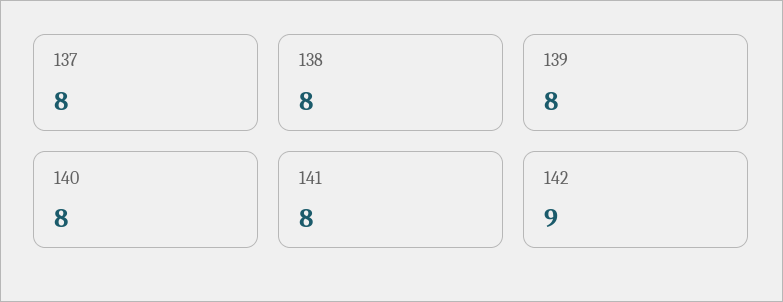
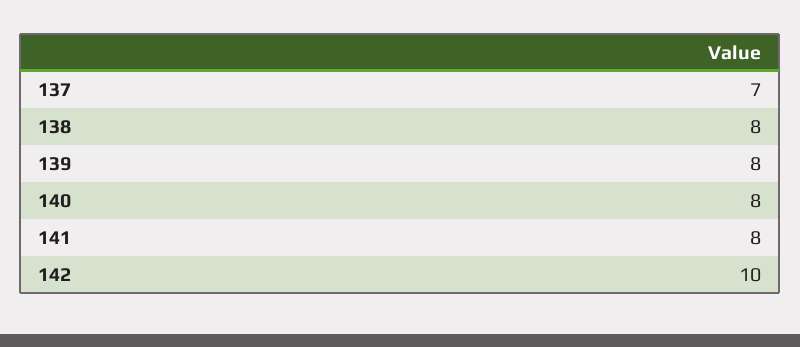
137: 8 -> 7
142: 9 -> 10

